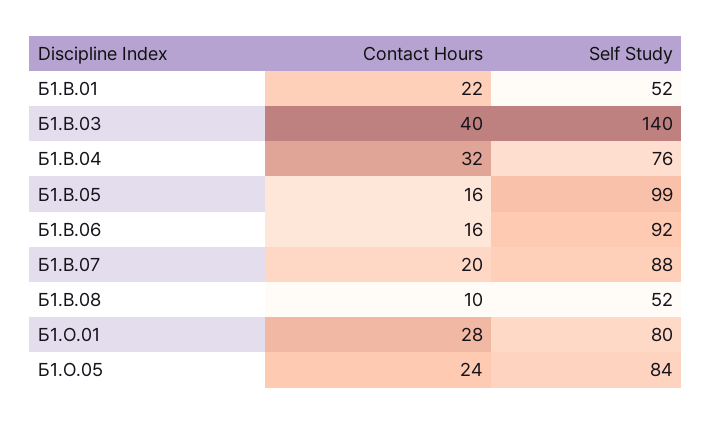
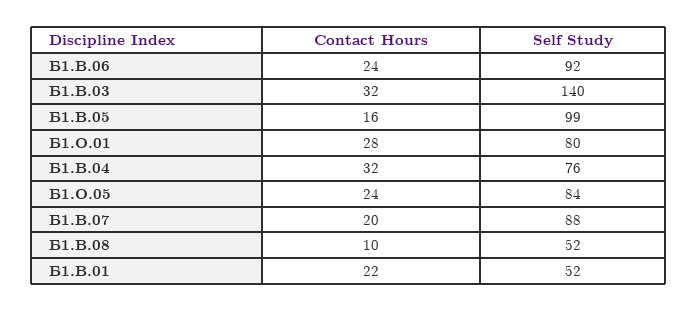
Contact Hours, Б1.В.03: 40 -> 32
Contact Hours, Б1.В.06: 16 -> 24

